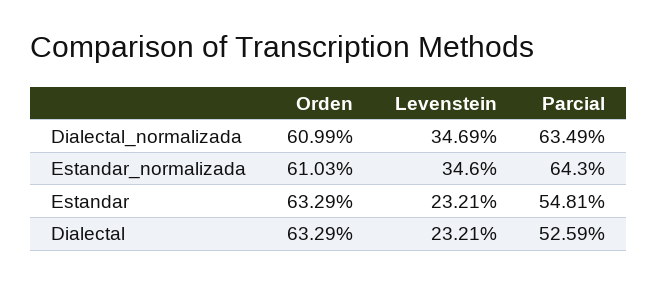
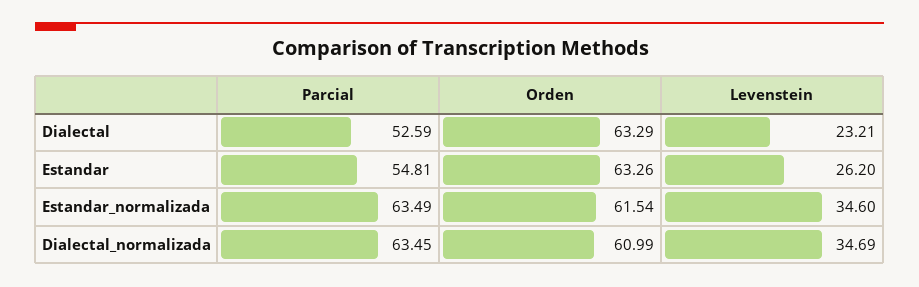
Parcial, Dialectal_normalizada: 63.49 -> 63.45
Orden, Estandar_normalizada: 61.03 -> 61.54
Parcial, Estandar_normalizada: 64.3 -> 63.49
Orden, Estandar: 63.29 -> 63.26
Levenstein, Estandar: 23.21 -> 26.2

